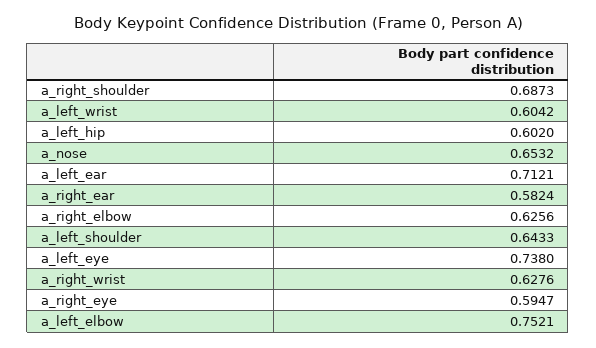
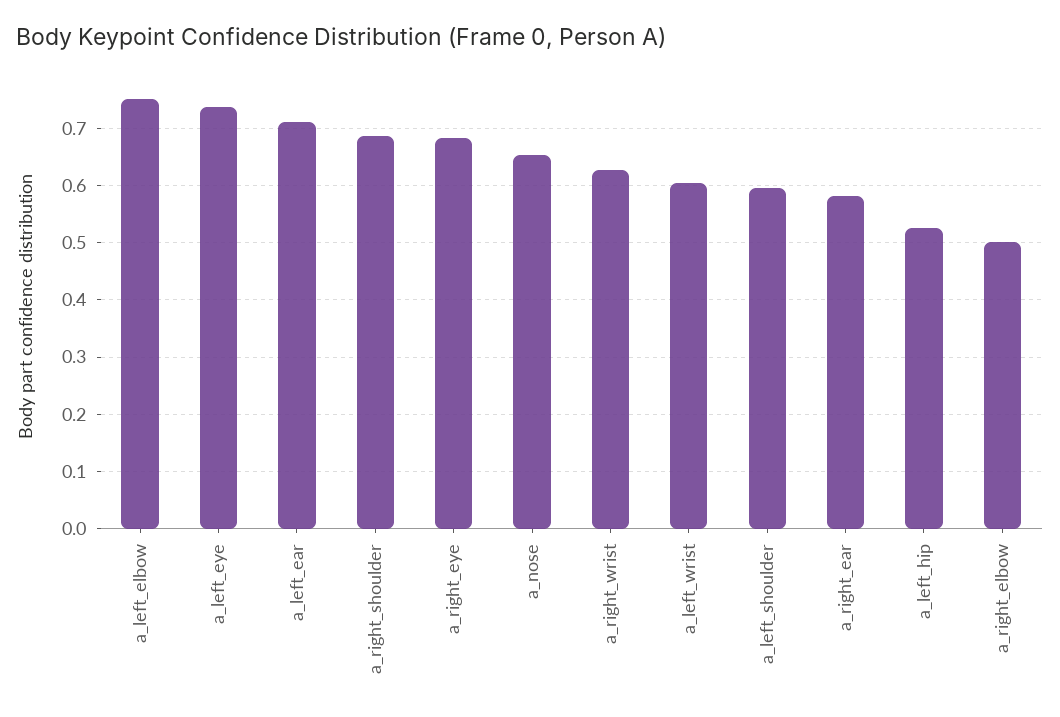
a_left_hip: 0.602 -> 0.52
a_right_elbow: 0.6256 -> 0.5
a_left_shoulder: 0.6433 -> 0.6
a_right_eye: 0.5947 -> 0.68

